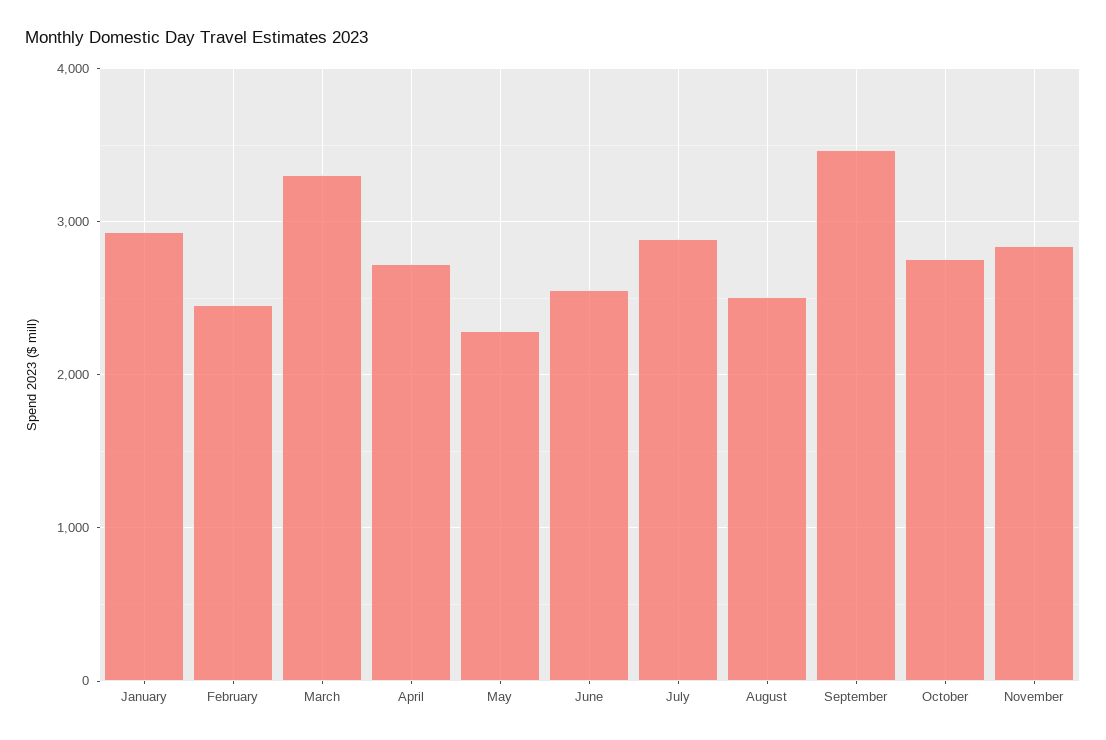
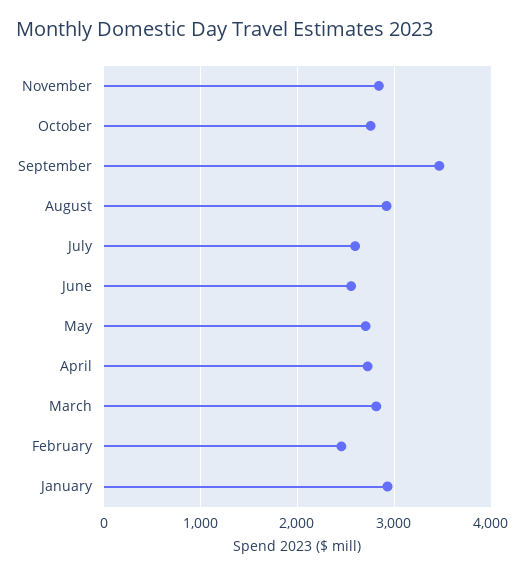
March: 3300 -> 2800
May: 2300 -> 2700
July: 2900 -> 2600
August: 2500 -> 2900

